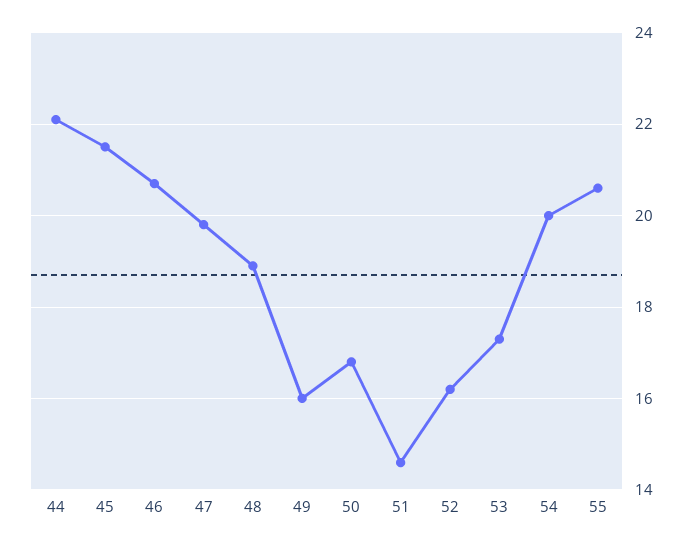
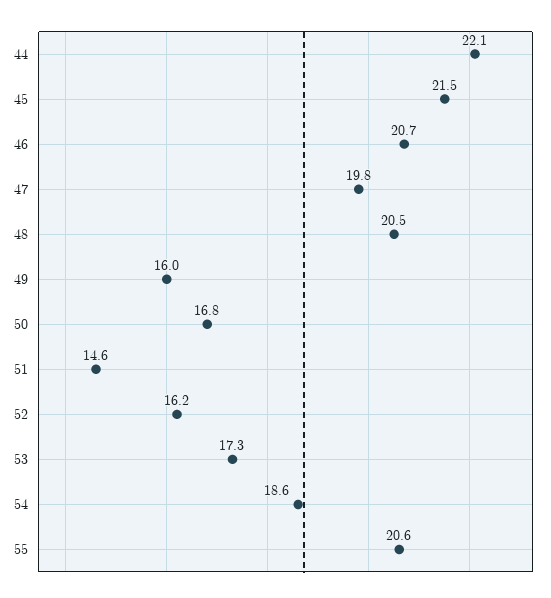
48: 19 -> 20.5
54: 20 -> 18.6

